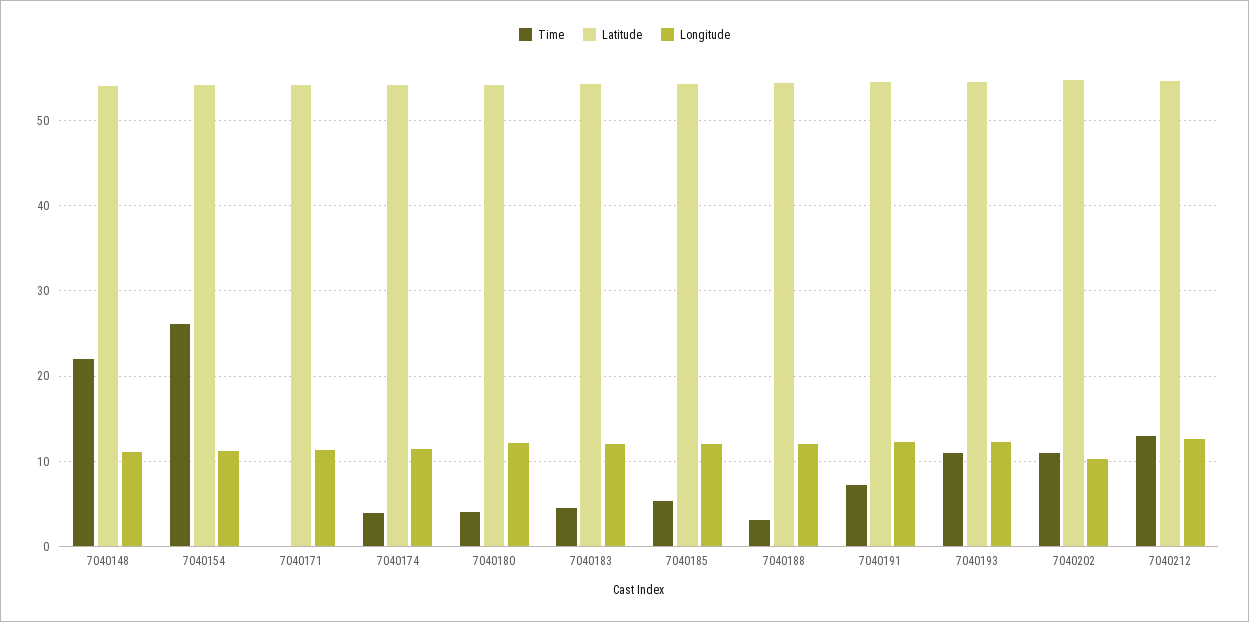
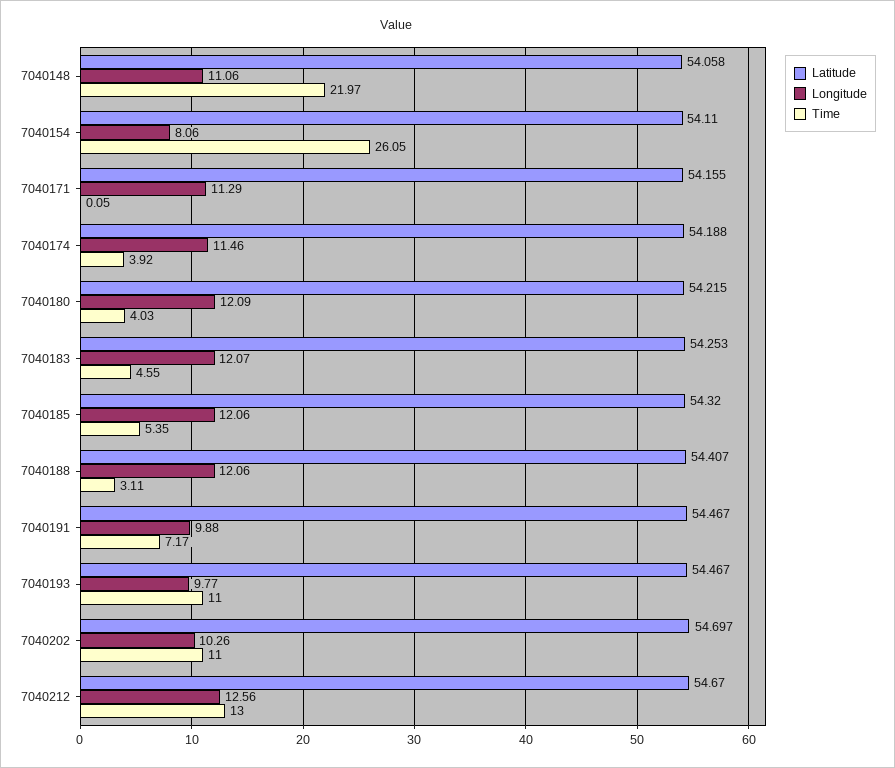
Longitude, 7040154: 11 -> 8.06
Longitude, 7040191: 12 -> 9.88
Longitude, 7040193: 12 -> 9.77

